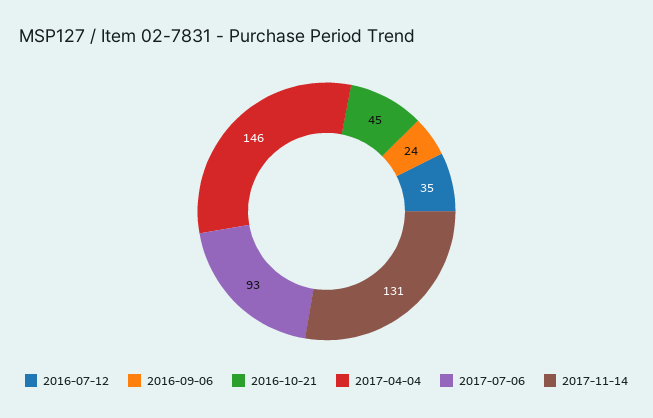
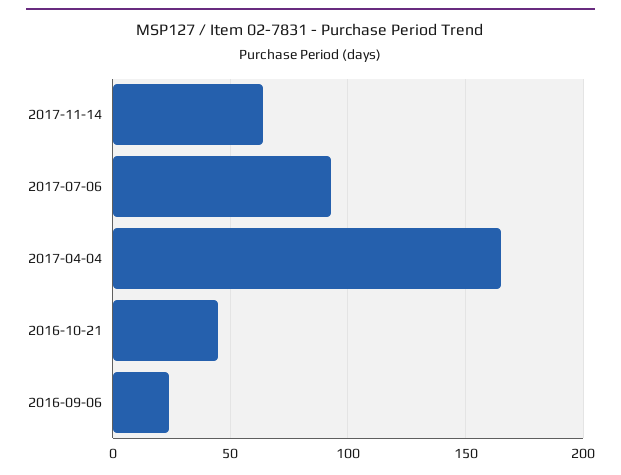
2016-07-12: 35 -> none
2017-04-04: 146 -> 165
2017-11-14: 131 -> 65

